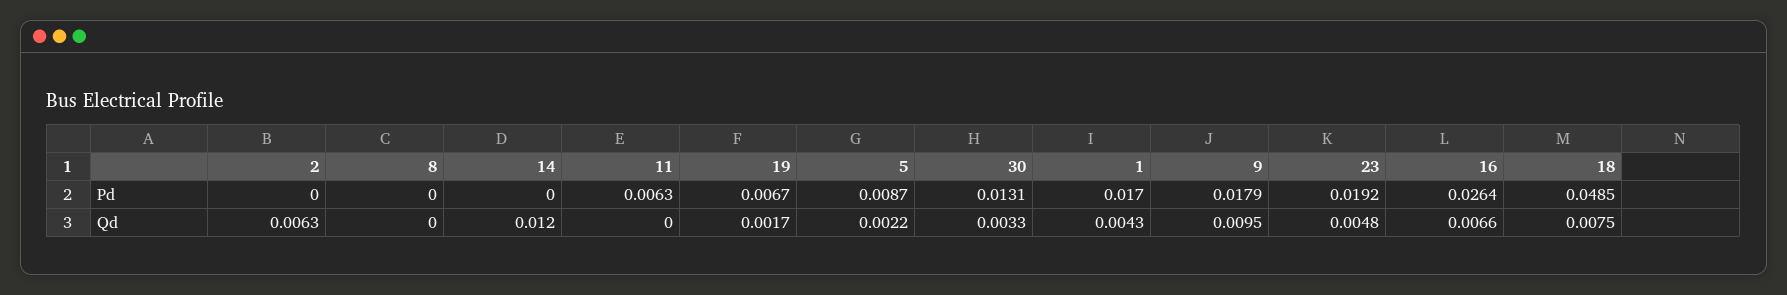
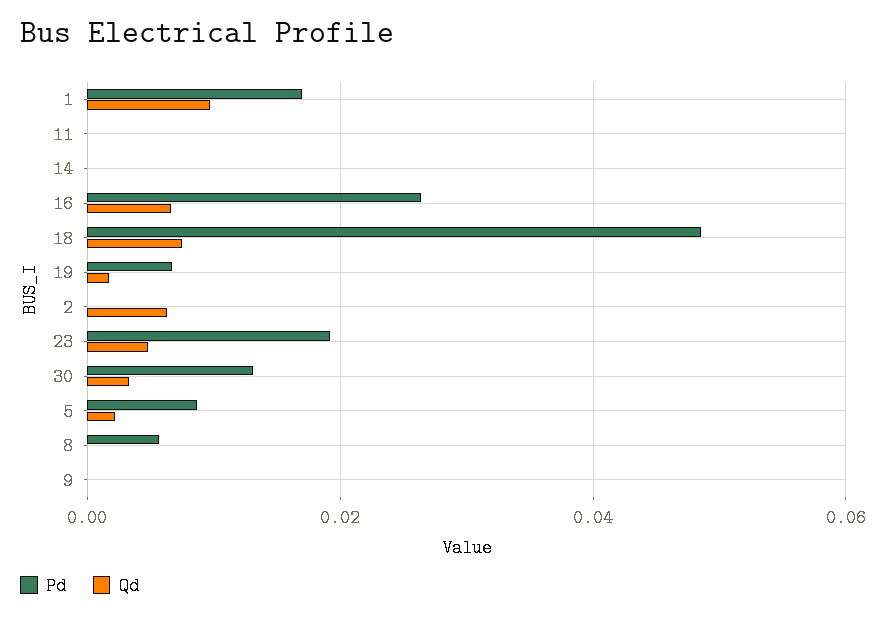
Pd, 8: 0 -> 0.006
Pd, 11: 0.0063 -> 0
Pd, 9: 0.0179 -> 0
Qd, 14: 0.012 -> 0
Qd, 1: 0.0043 -> 0.01
Qd, 9: 0.0095 -> 0

